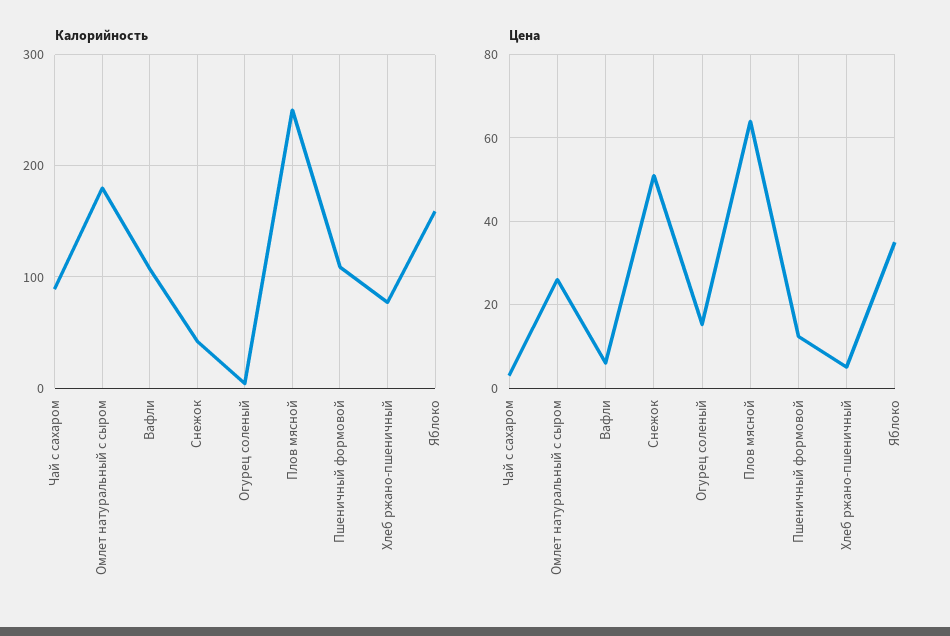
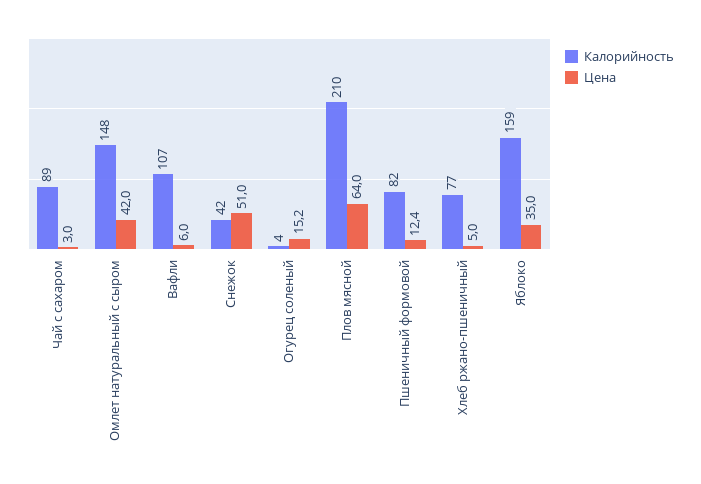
Калорийность, Омлет натуральный с сыром: 180 -> 148
Калорийность, Плов мясной: 250 -> 210
Калорийность, Пшеничный формовой: 110 -> 82
Цена, Омлет натуральный с сыром: 26 -> 42

